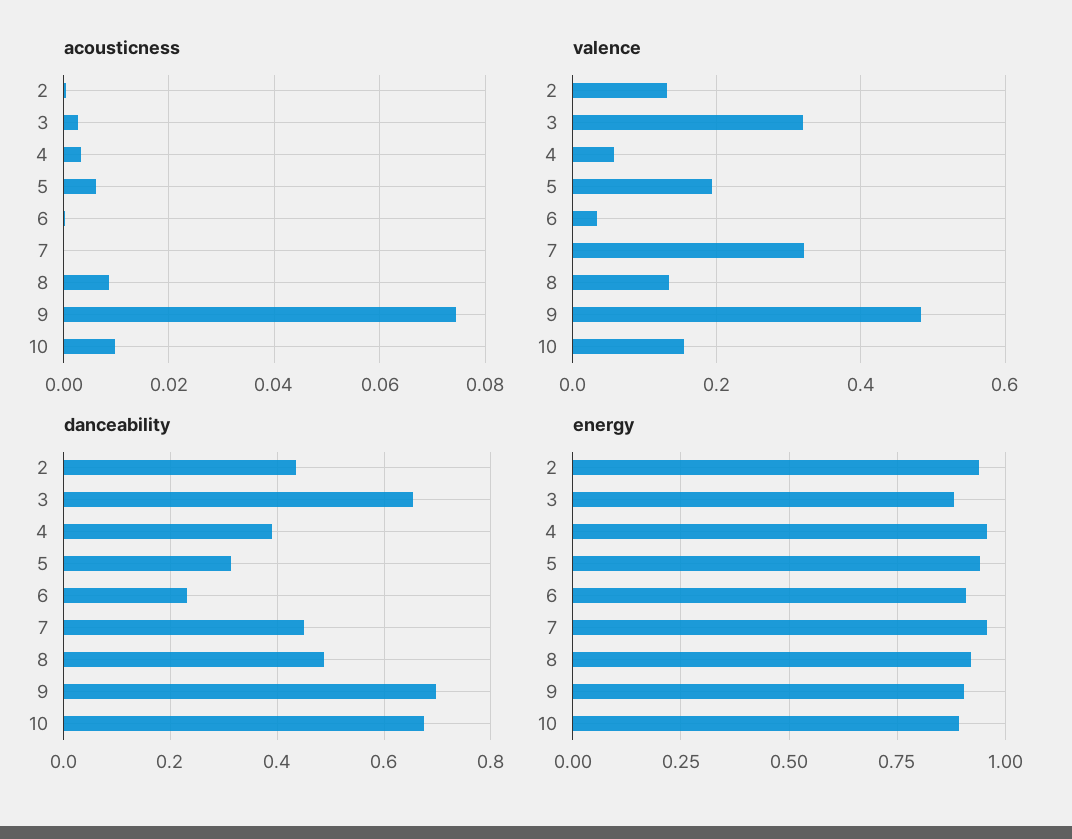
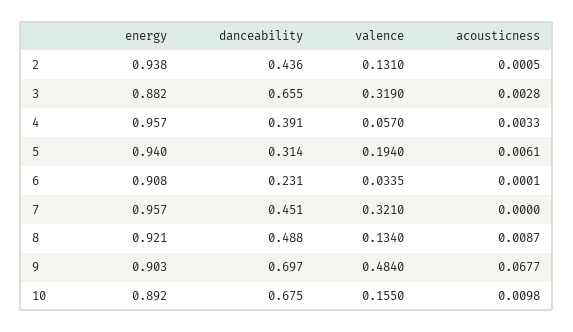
acousticness, 9: 0.074 -> 0.0677

